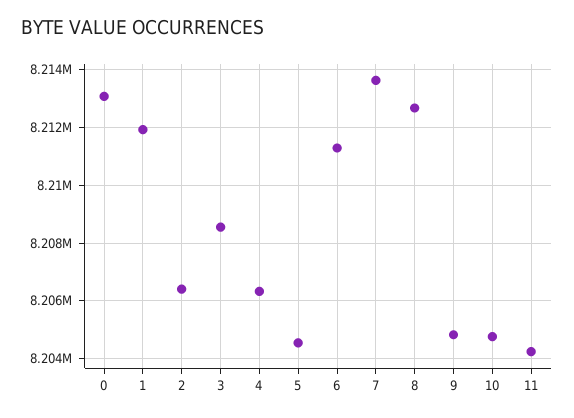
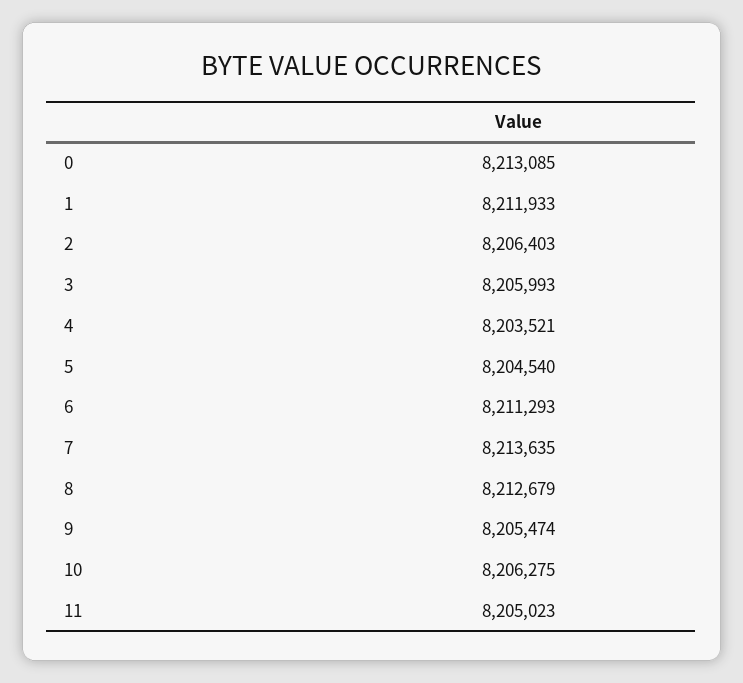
3: 8208500 -> 8205993
4: 8206250 -> 8203521
9: 8204750 -> 8205474
10: 8204750 -> 8206275
11: 8204250 -> 8205023

